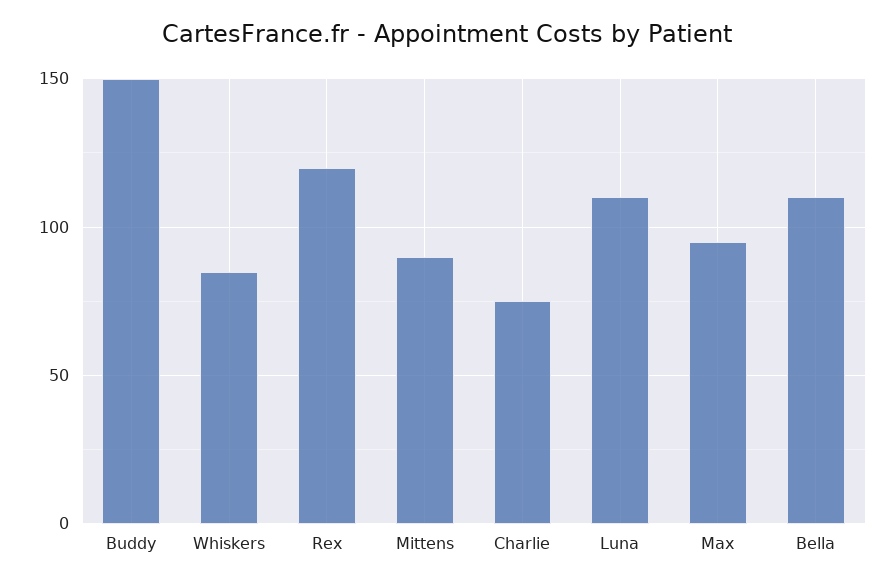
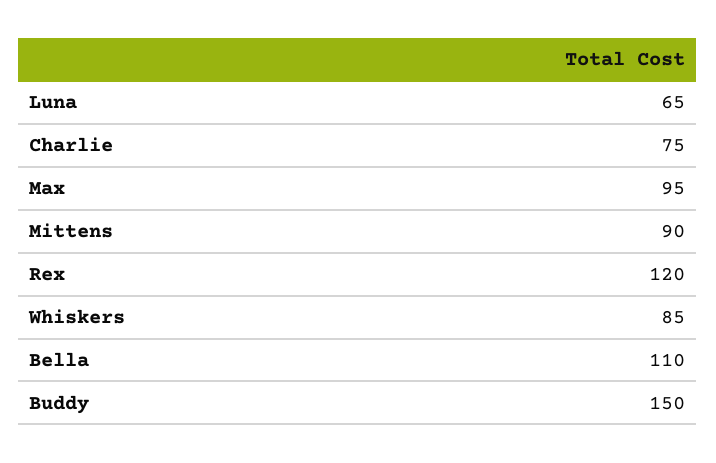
Luna: 110 -> 65

